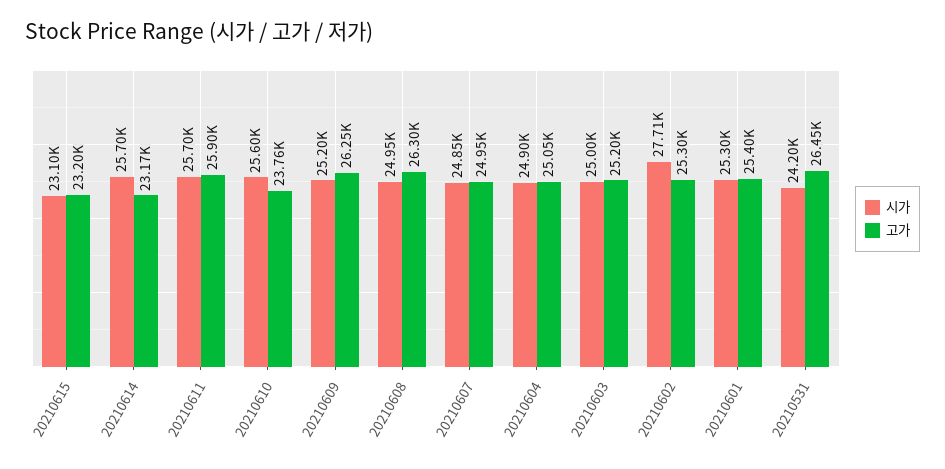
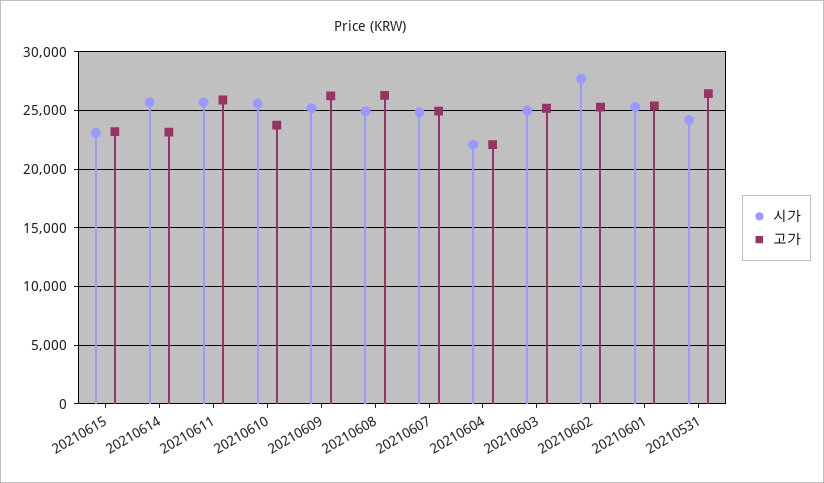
시가, 20210604: 24900 -> 22000
고가, 20210604: 25050 -> 22000

